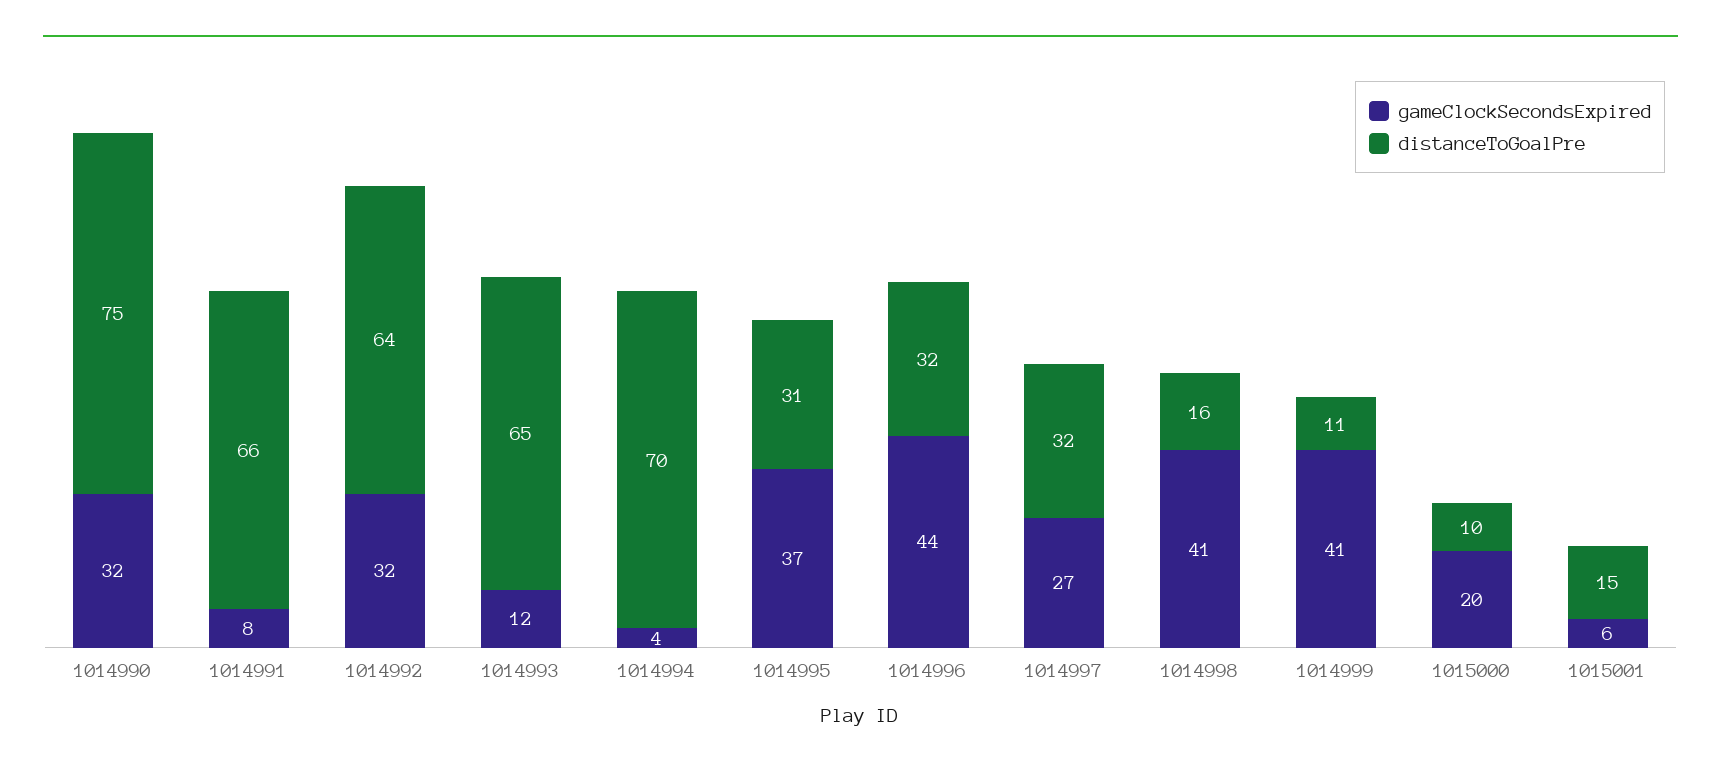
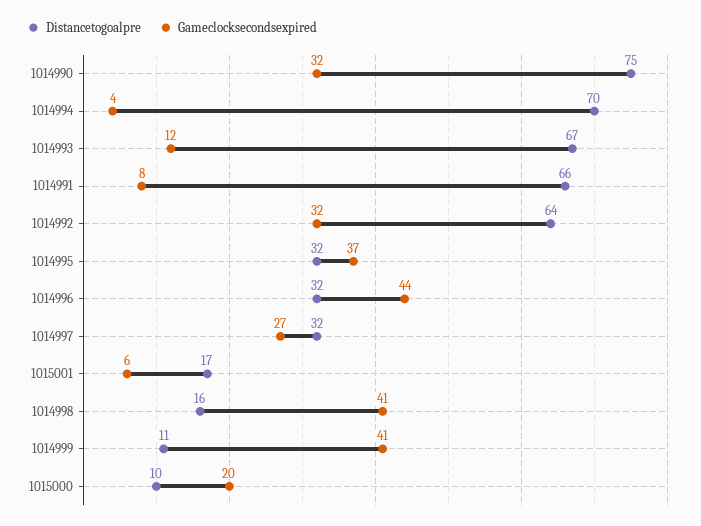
distanceToGoalPre, 1014993: 65 -> 67
distanceToGoalPre, 1014995: 31 -> 32
distanceToGoalPre, 1015001: 15 -> 17

